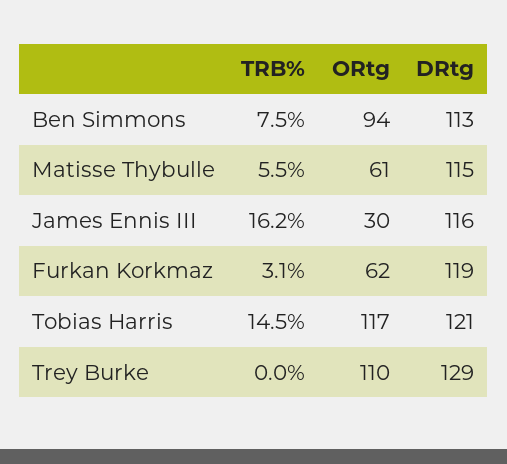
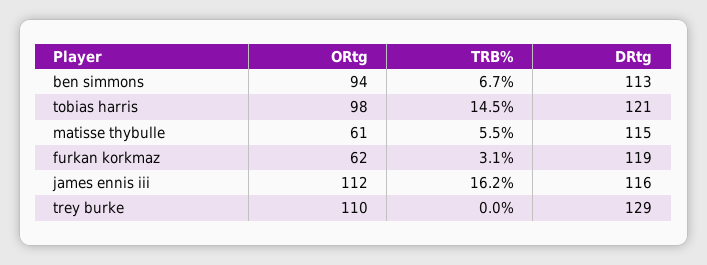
TRB%, Ben Simmons: 7.5 -> 6.7
ORtg, James Ennis III: 30 -> 112
ORtg, Tobias Harris: 117 -> 98

